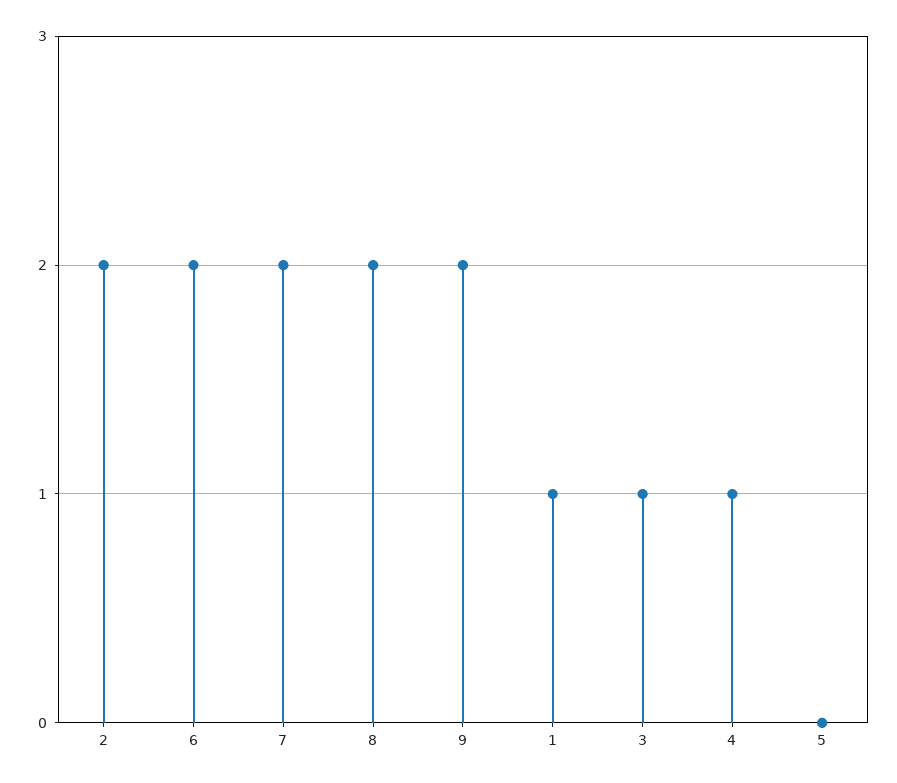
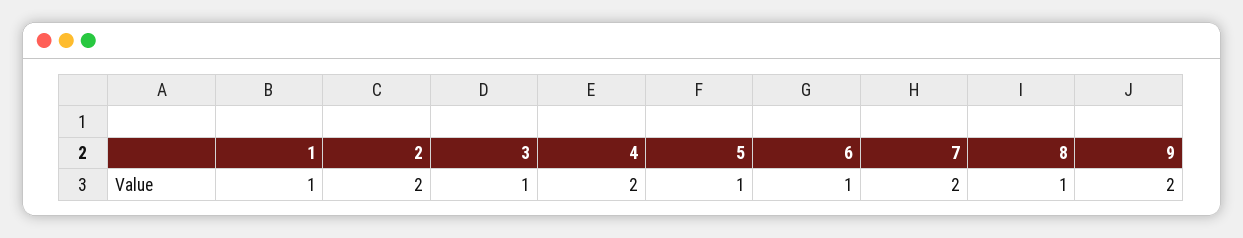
6: 2 -> 1
8: 2 -> 1
4: 1 -> 2
5: 0 -> 1

